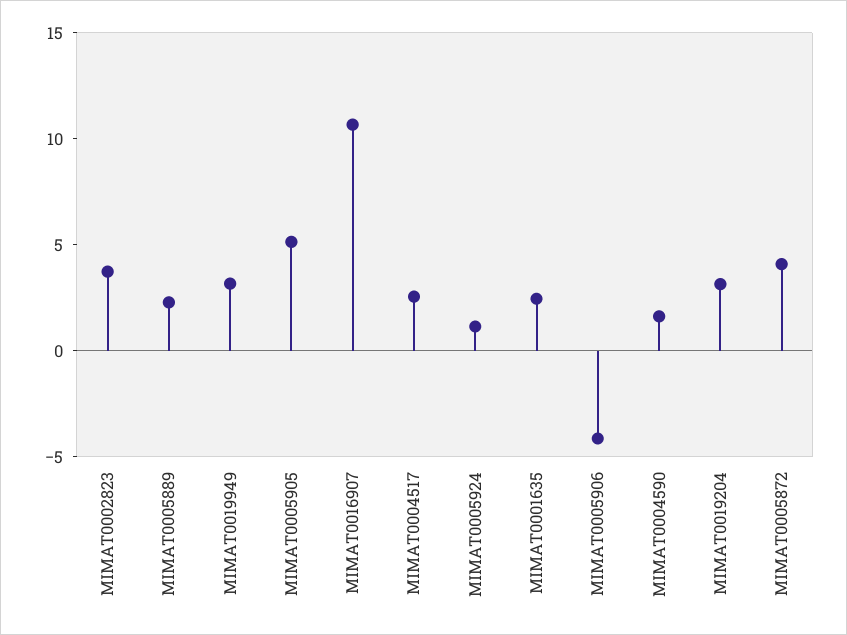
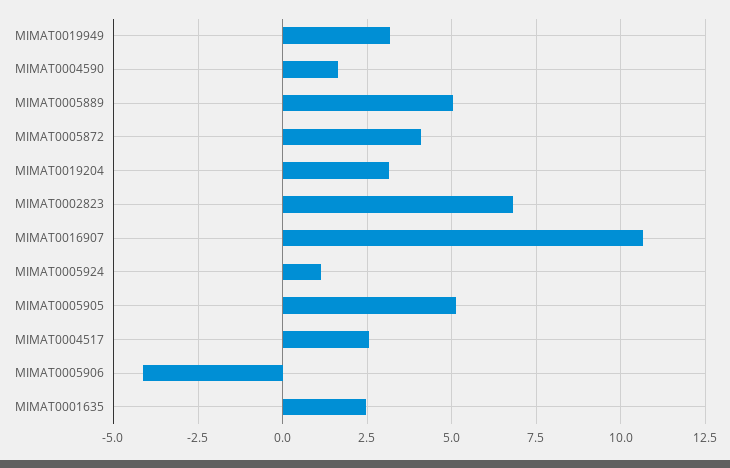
MIMAT0002823: 4 -> 6.75
MIMAT0005889: 2 -> 5

